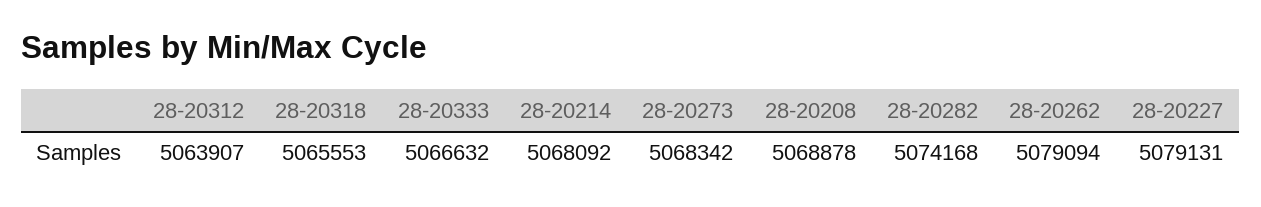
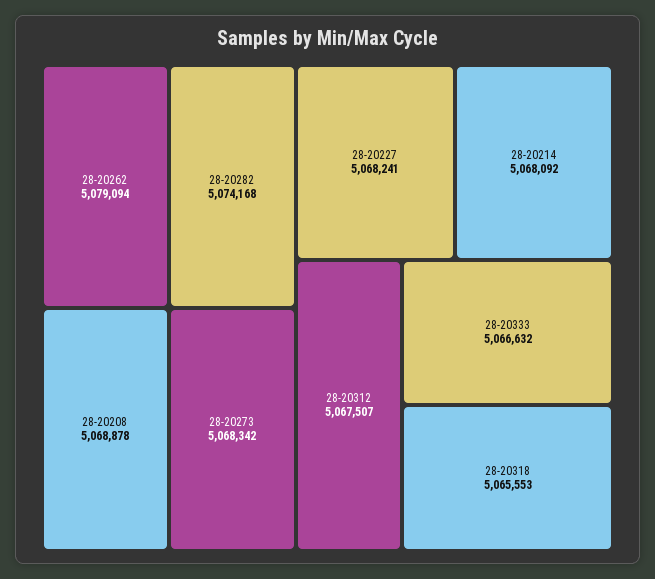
28-20312: 5063907 -> 5067507
28-20227: 5079131 -> 5068241

